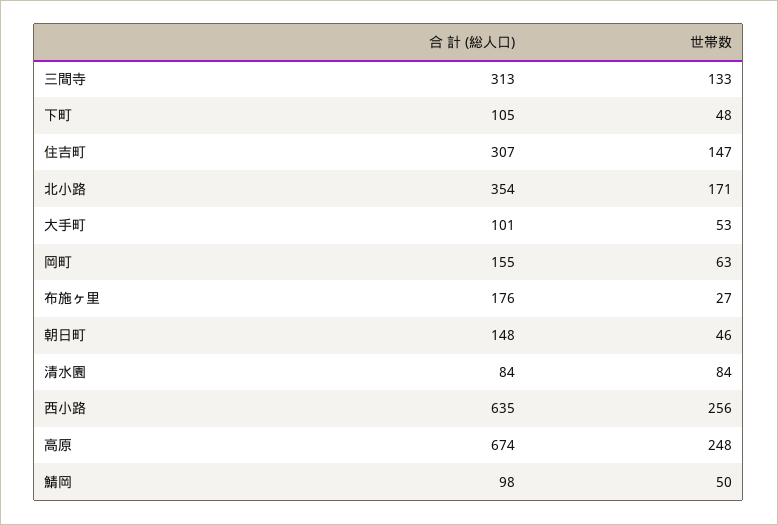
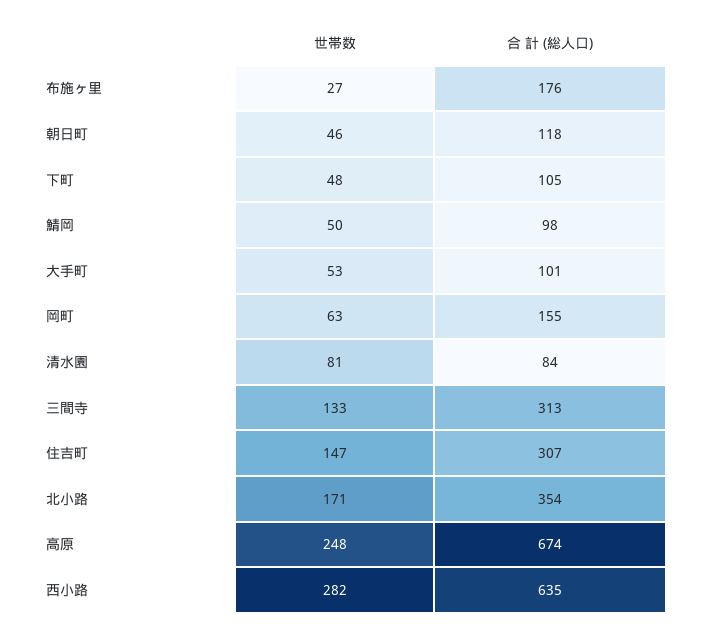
合 計 (総人口), 朝日町: 148 -> 118
世帯数, 清水園: 84 -> 81
世帯数, 西小路: 256 -> 282

